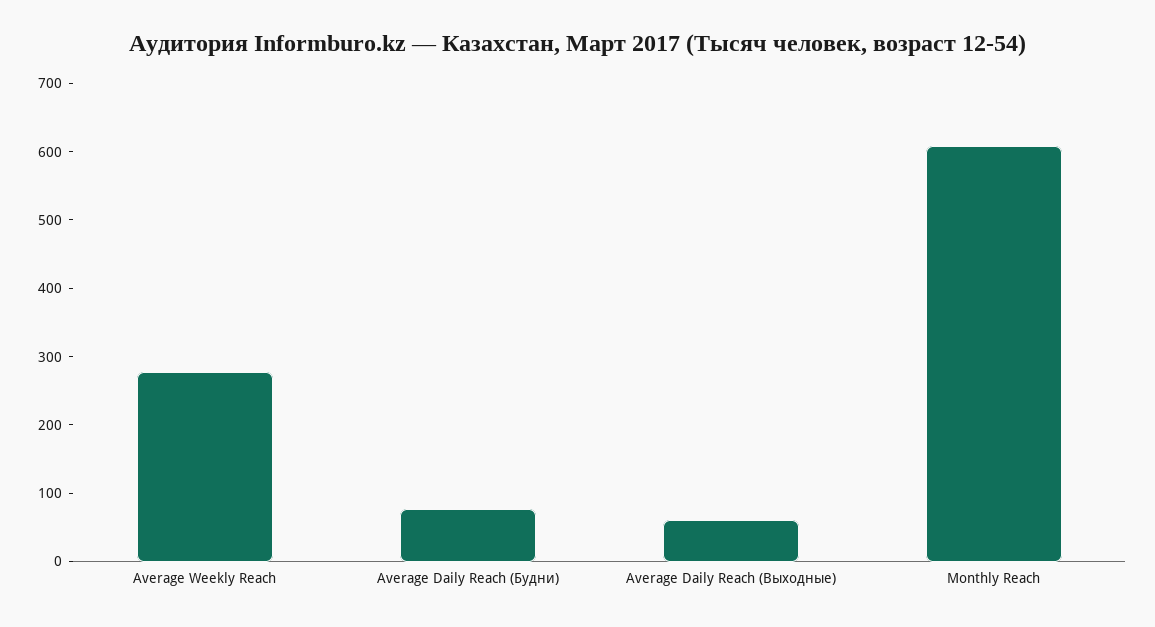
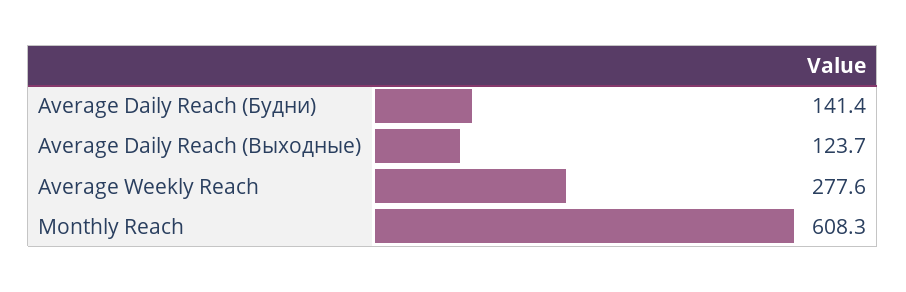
Average Daily Reach (Будни): 80 -> 141.4
Average Daily Reach (Выходные): 60 -> 123.7

